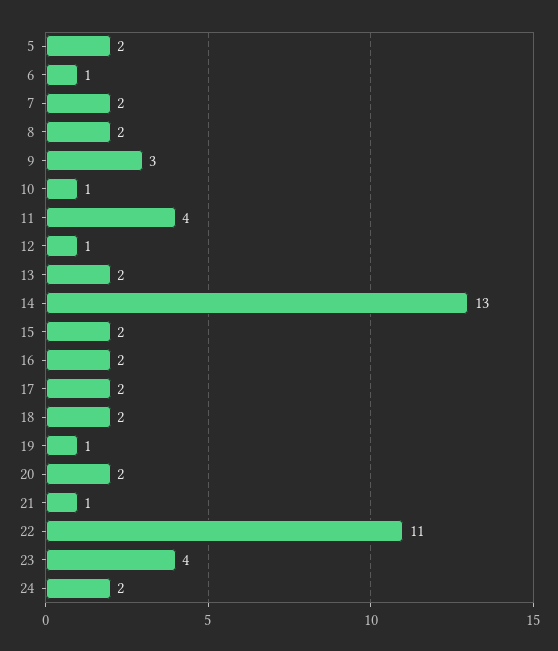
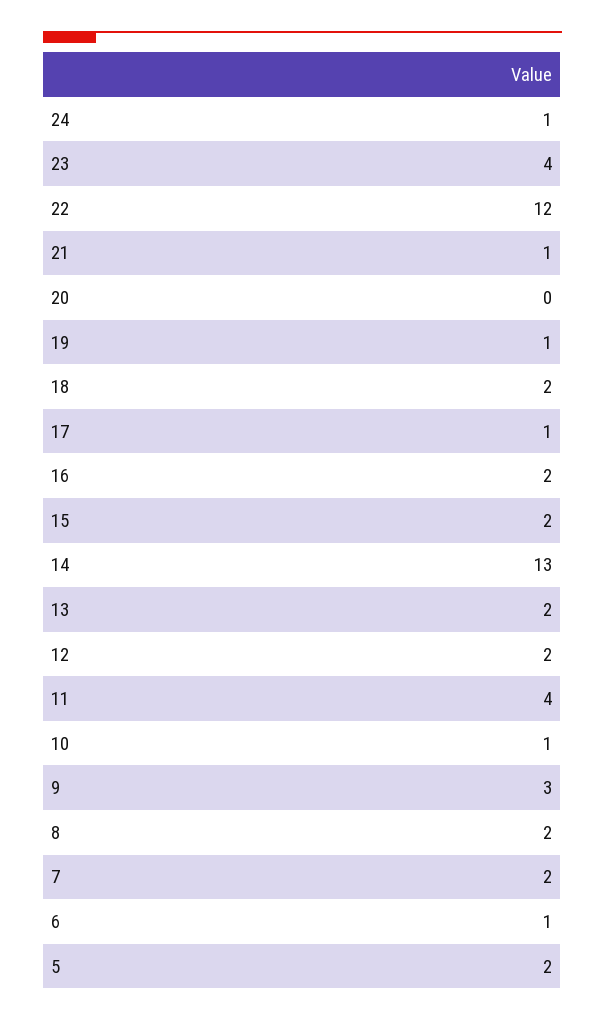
12: 1 -> 2
17: 2 -> 1
20: 2 -> 0
22: 11 -> 12
24: 2 -> 1

